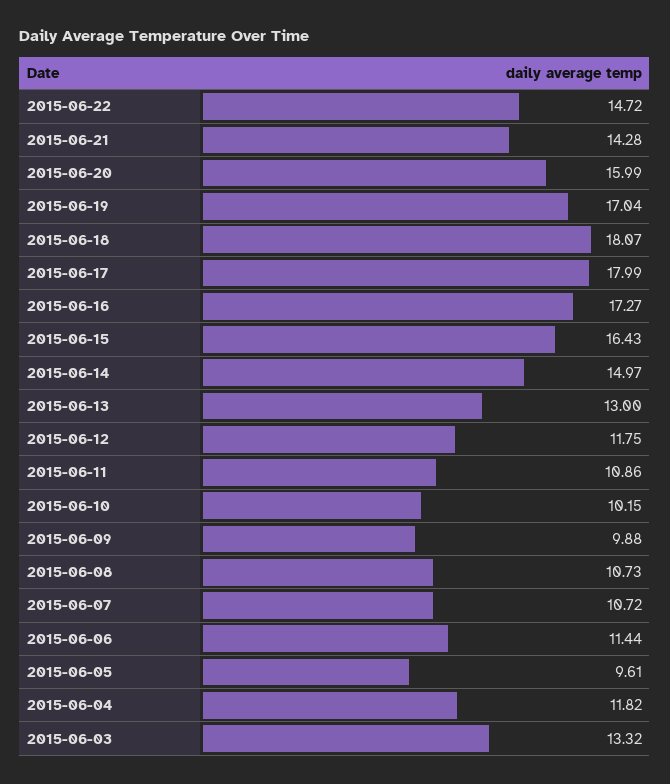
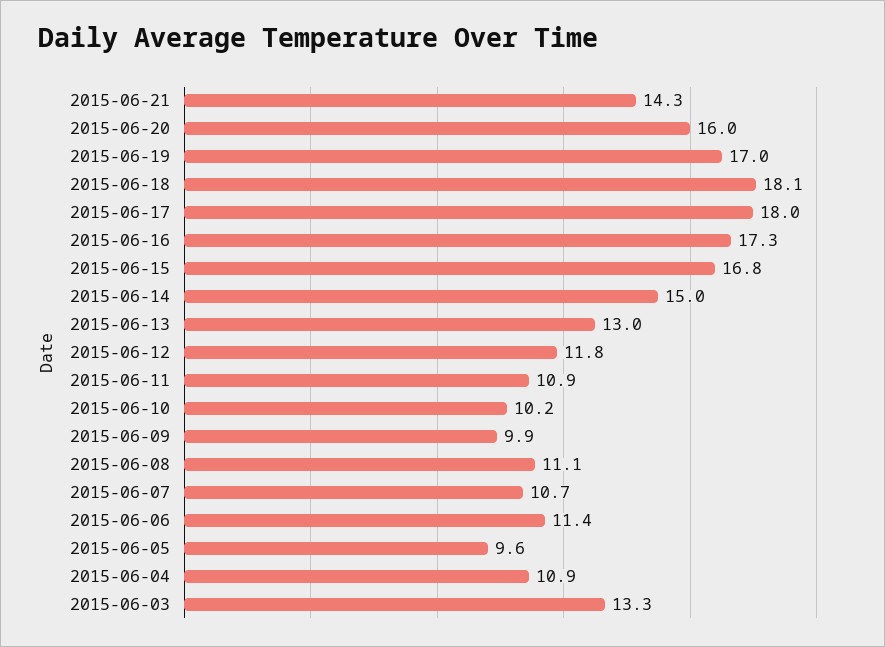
2015-06-22: 14.72 -> none
2015-06-15: 16.43 -> 16.8
2015-06-08: 10.73 -> 11.1
2015-06-04: 11.82 -> 10.9

